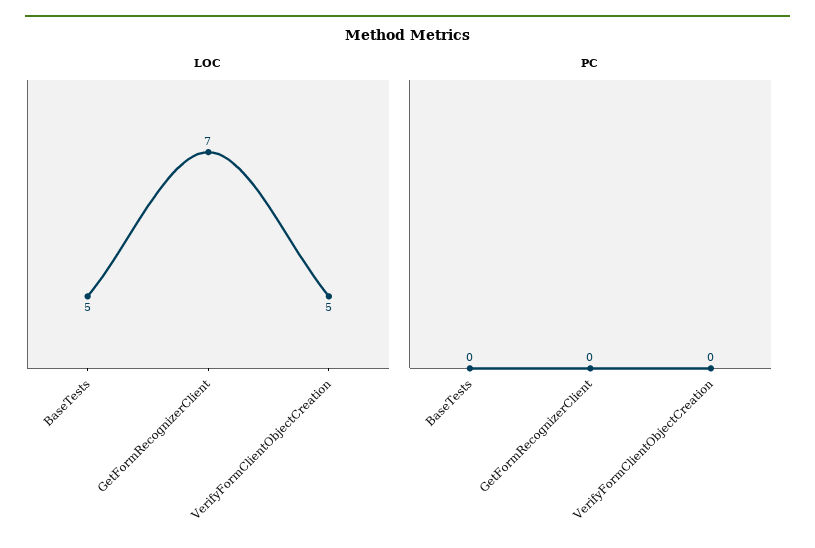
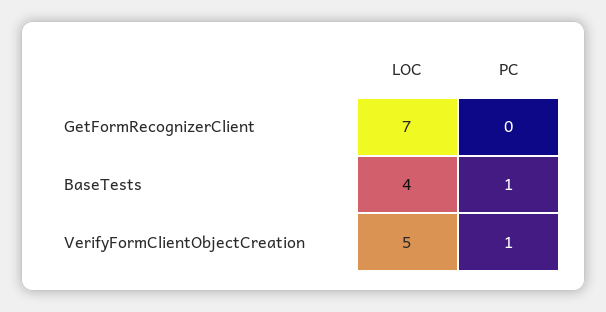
LOC, BaseTests: 5 -> 4
PC, BaseTests: 0 -> 1
PC, VerifyFormClientObjectCreation: 0 -> 1

